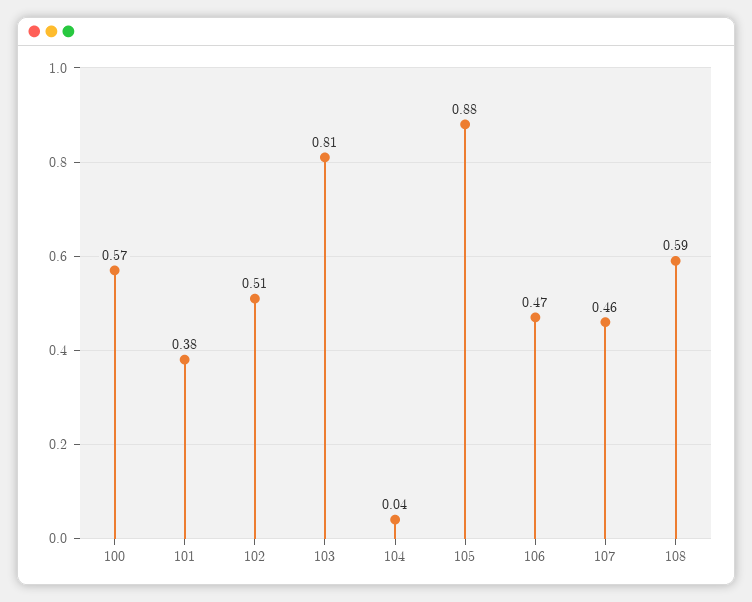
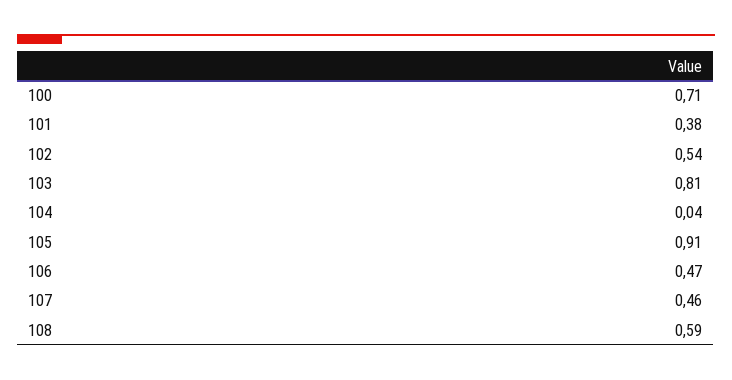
100: 0.57 -> 0.71
102: 0.51 -> 0.54
105: 0.88 -> 0.91

